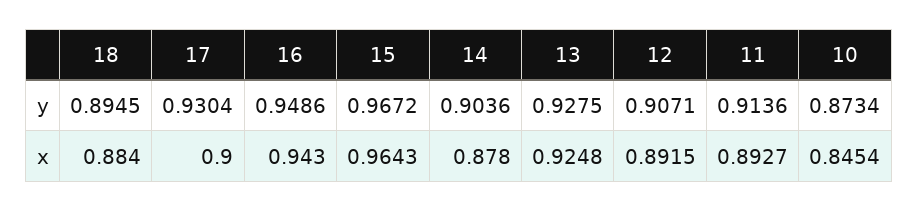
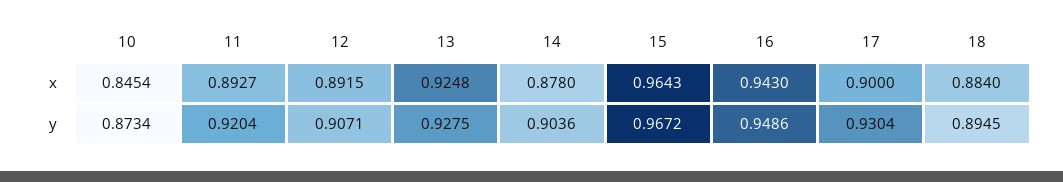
11, y: 0.9136 -> 0.9204

